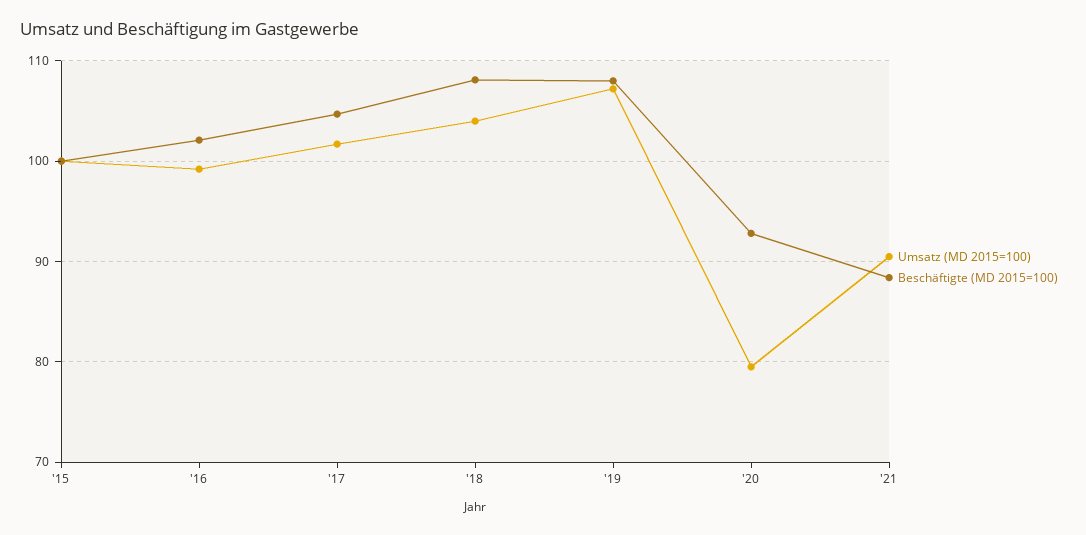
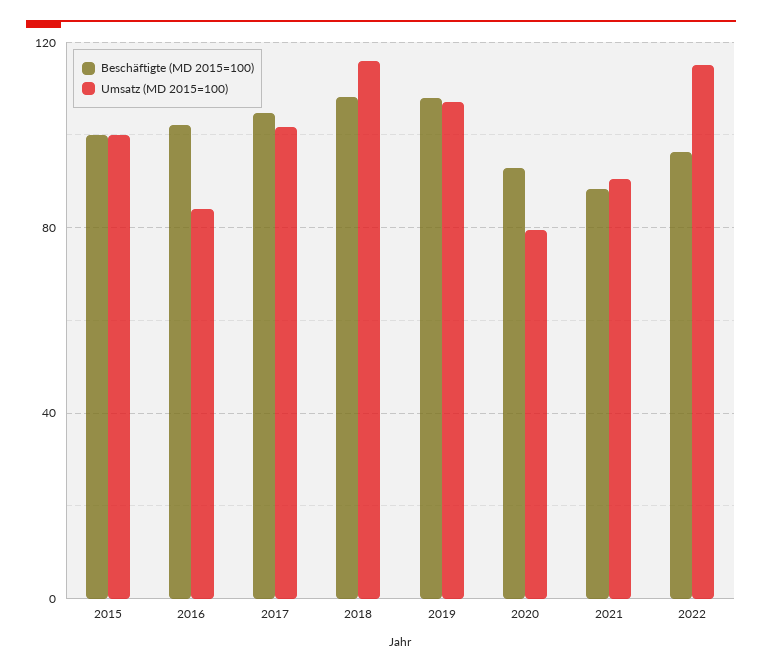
Umsatz (MD 2015=100), '16: 99 -> 85
Umsatz (MD 2015=100), '18: 104 -> 115
Beschäftigte (MD 2015=100), 2022: none -> 95
Umsatz (MD 2015=100), 2022: none -> 115

